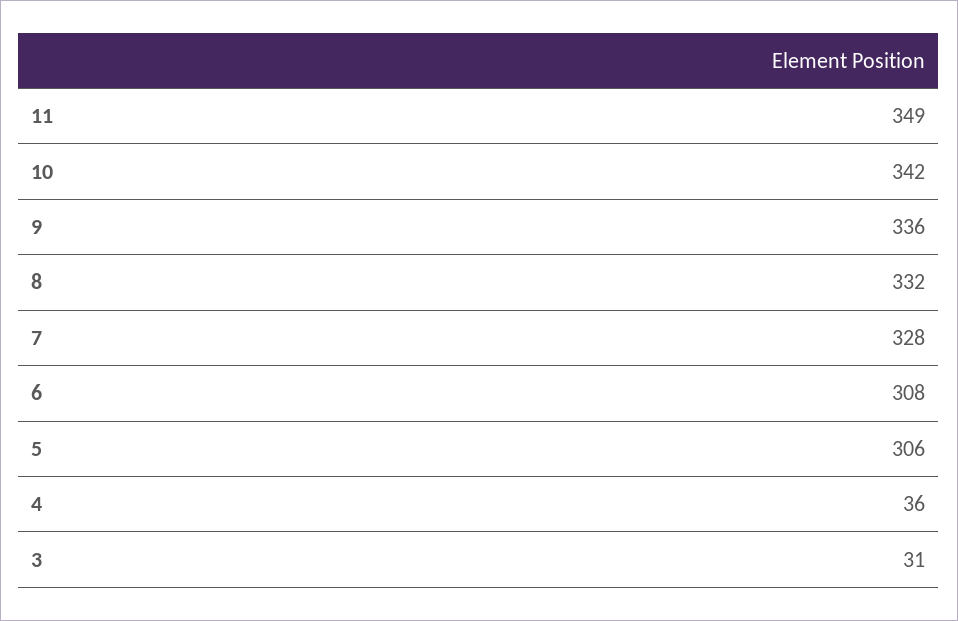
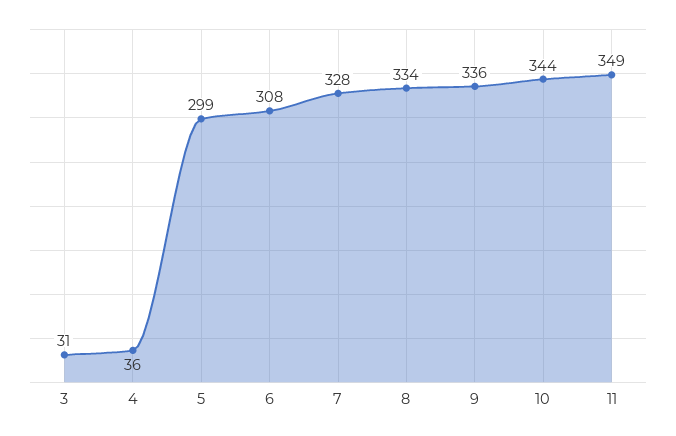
10: 342 -> 344
8: 332 -> 334
5: 306 -> 299

